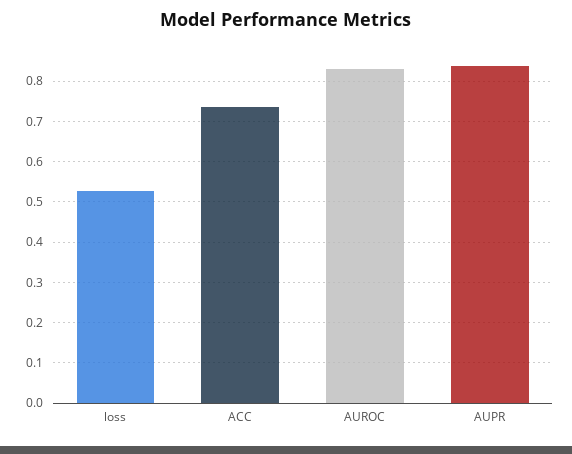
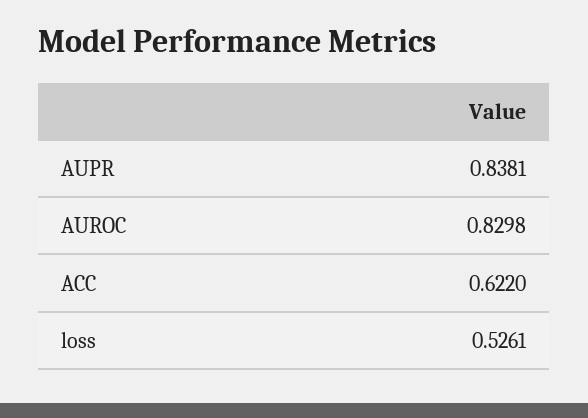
ACC: 0.74 -> 0.622

